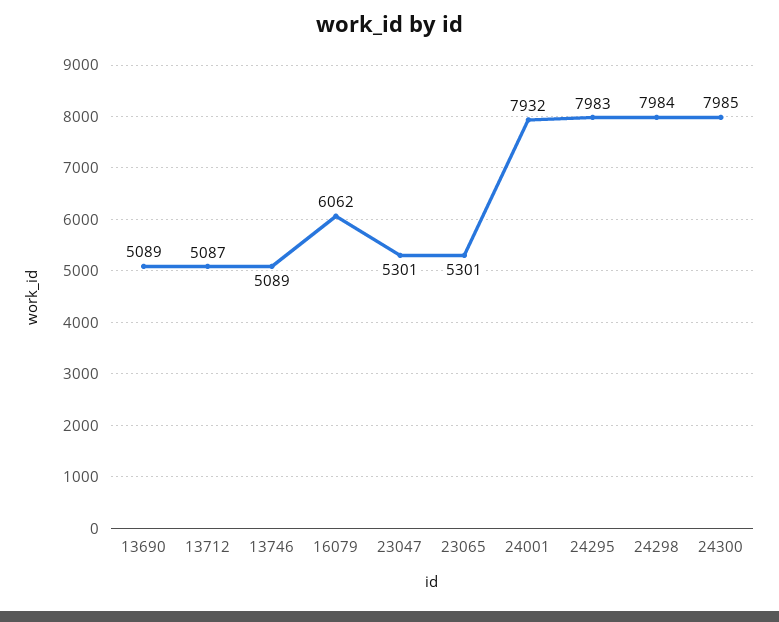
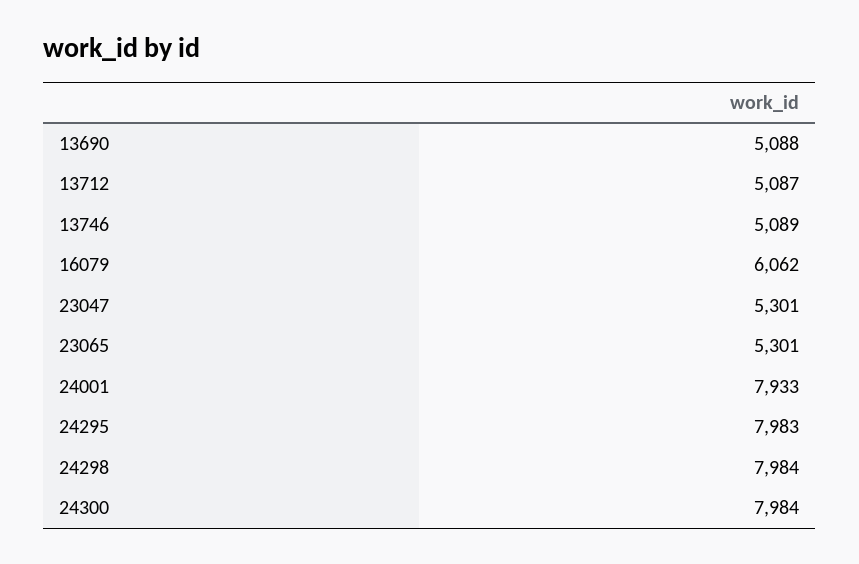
13690: 5089 -> 5088
24001: 7932 -> 7933
24300: 7985 -> 7984

